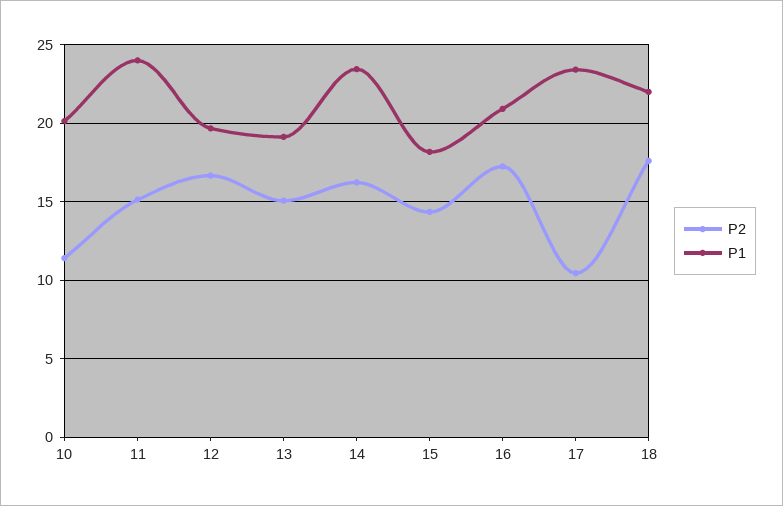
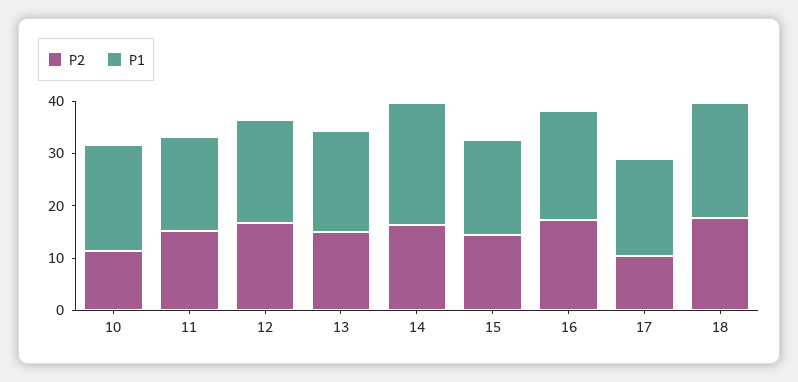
P1, 11: 24 -> 18
P1, 17: 23.5 -> 18

